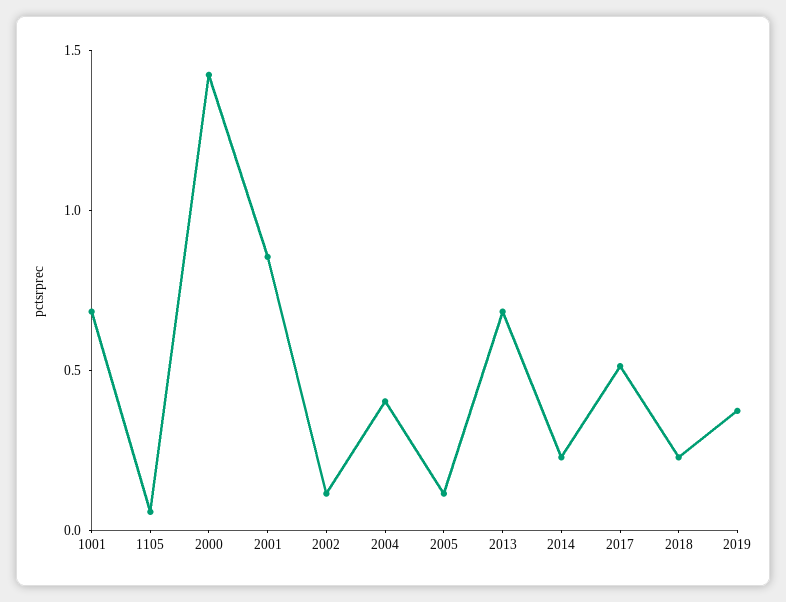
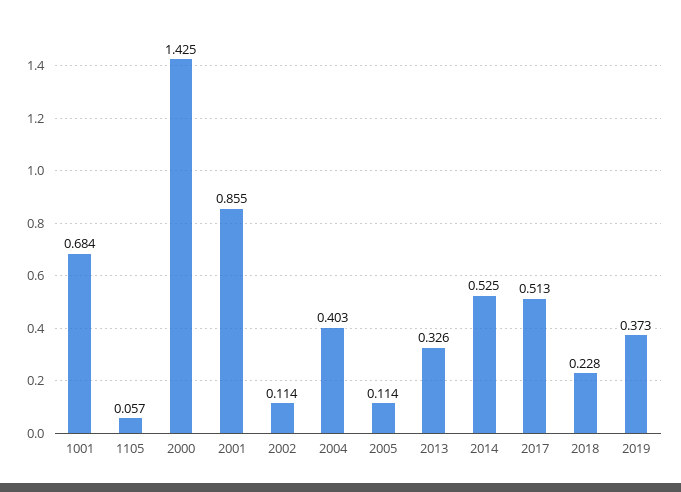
2013: 0.7 -> 0.326
2014: 0.2 -> 0.525

